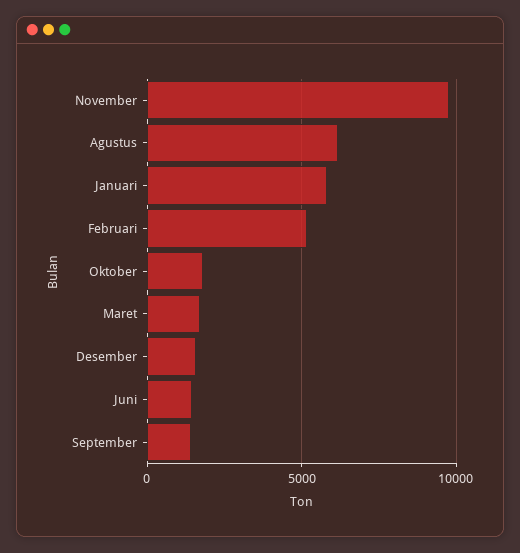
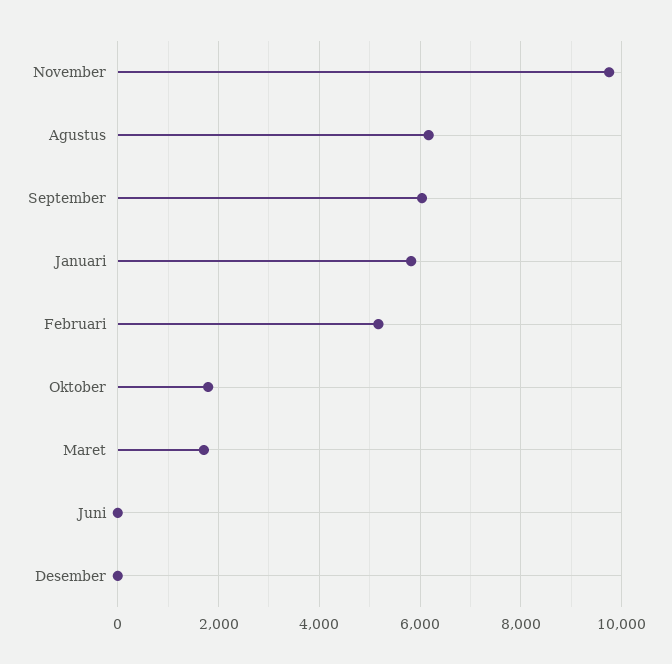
Desember: 1500 -> 0
Juni: 1500 -> 0
September: 1500 -> 6000

